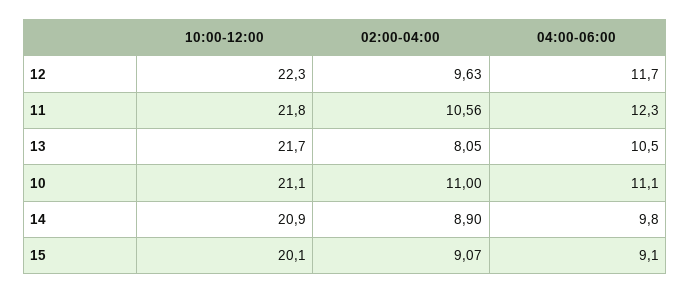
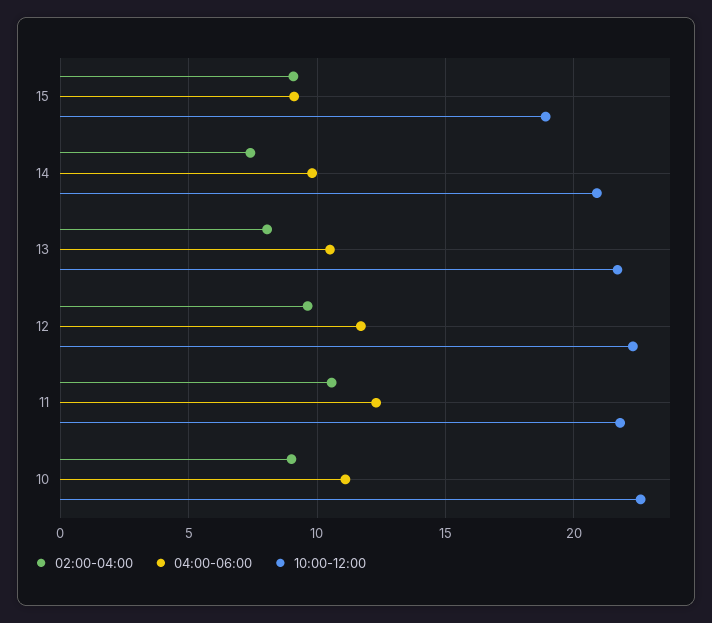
10:00-12:00, 10: 21.1 -> 22.5
02:00-04:00, 10: 11 -> 9
02:00-04:00, 14: 8.9 -> 7.5
10:00-12:00, 15: 20.1 -> 19

